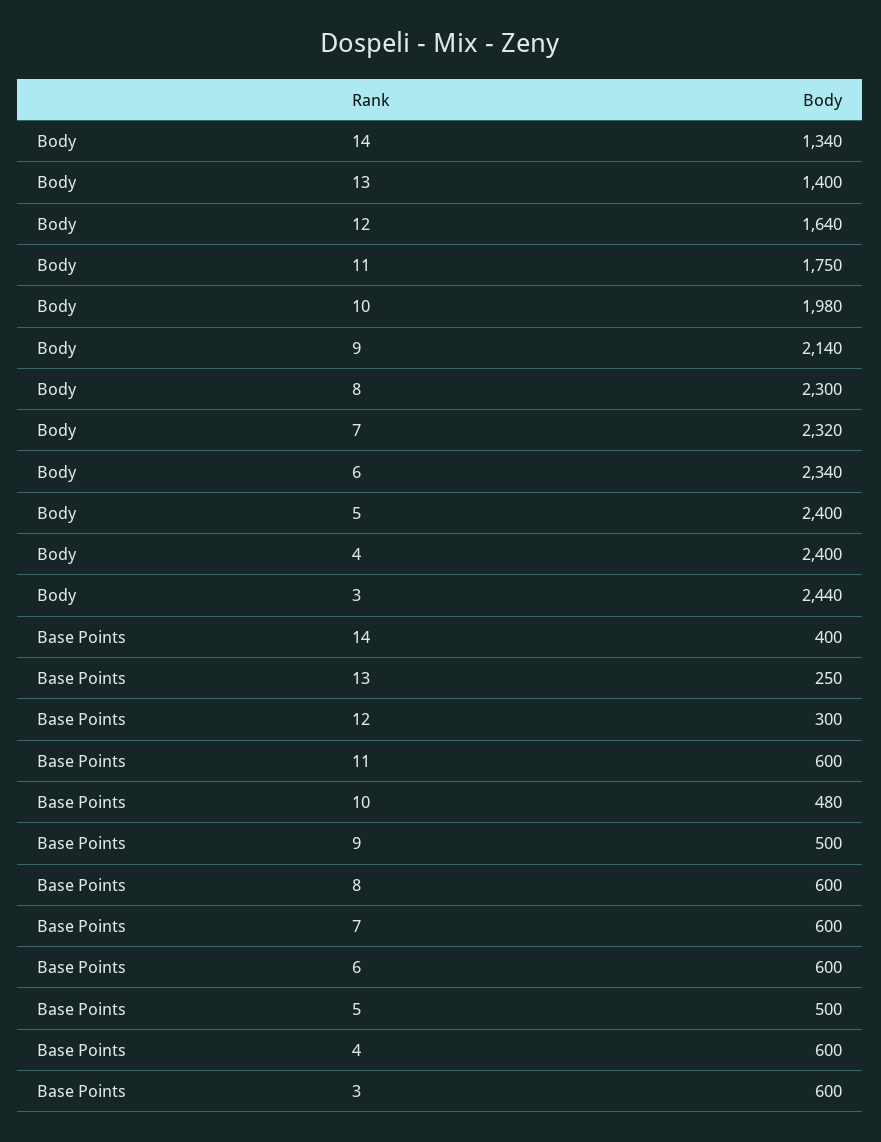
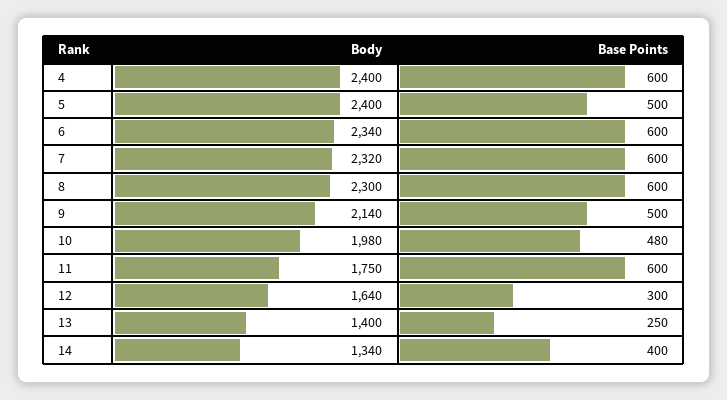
Body, 3: 2440 -> none
Base Points, 3: 600 -> none

